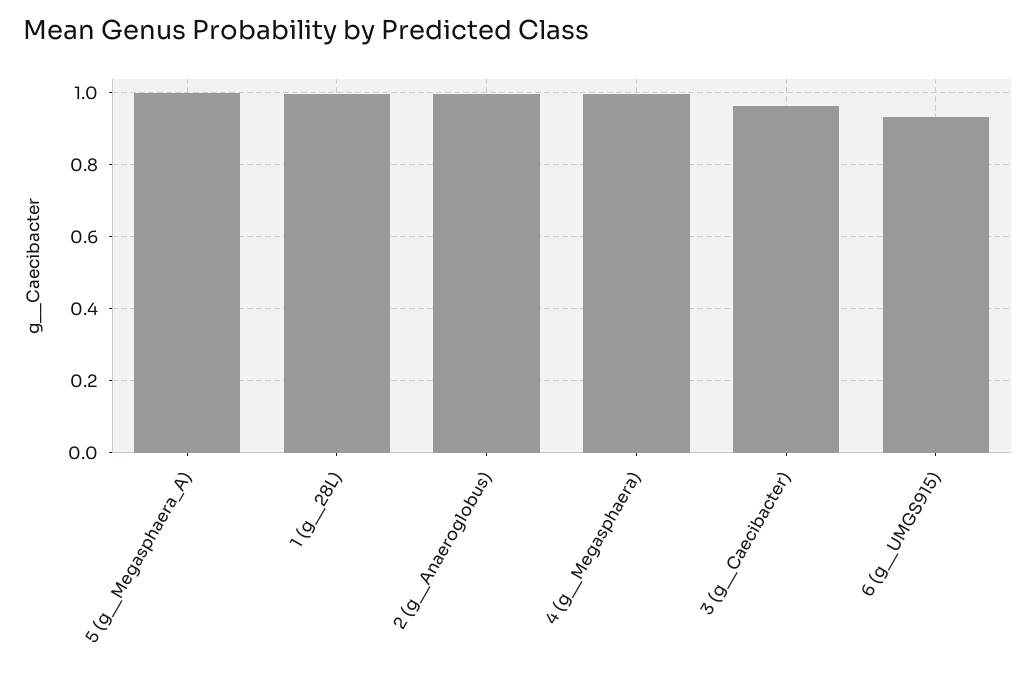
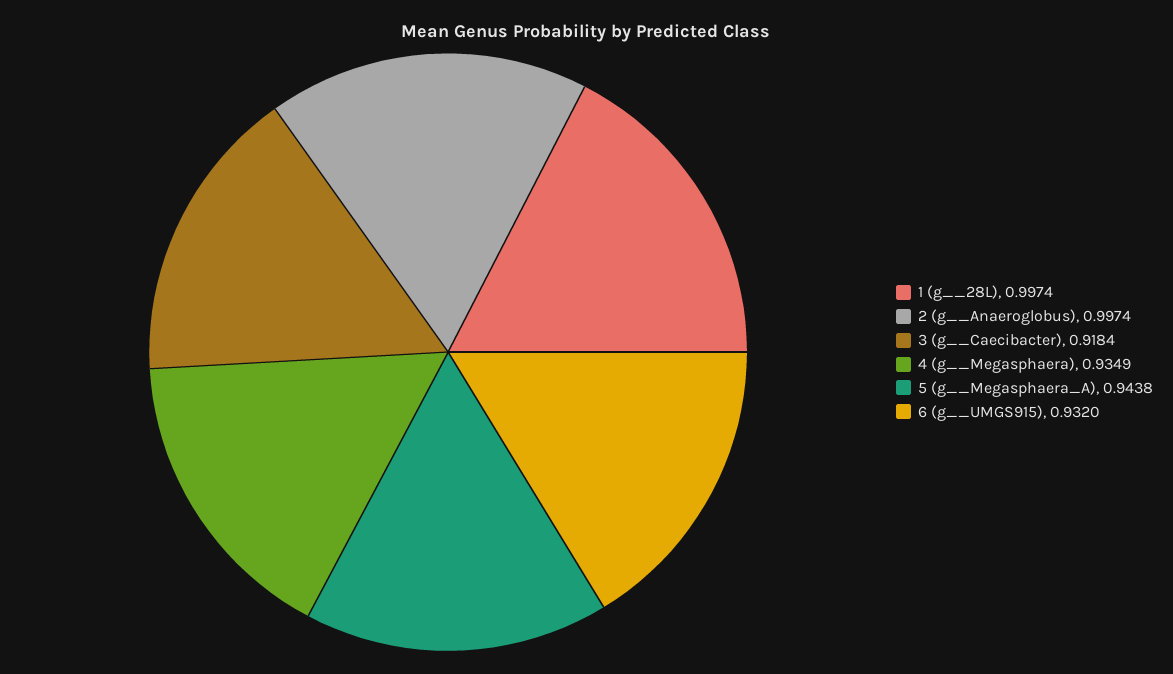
5 (g__Megasphaera_A): 1 -> 0.9438
4 (g__Megasphaera): 1 -> 0.9349
3 (g__Caecibacter): 0.96 -> 0.9184

